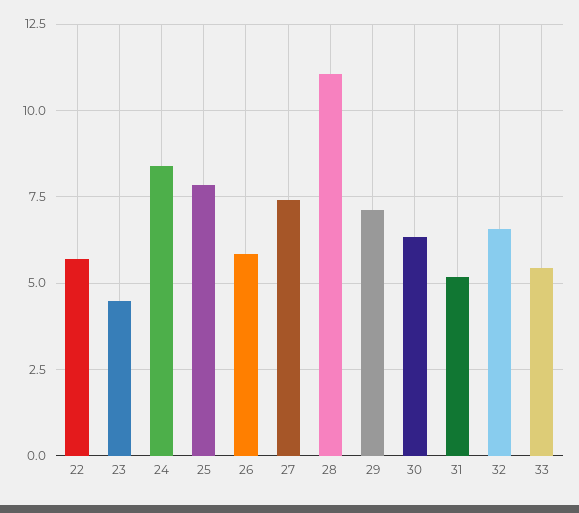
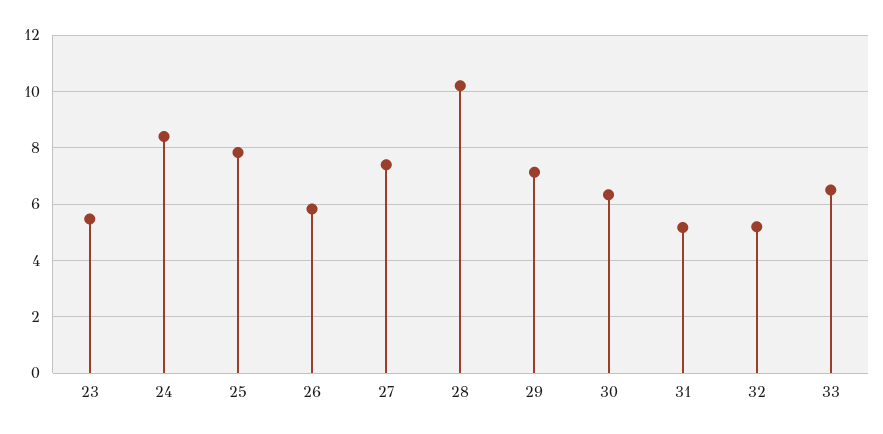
22: 5.75 -> none
23: 4.5 -> 5.5
28: 11 -> 10.25
32: 6.5 -> 5.25
33: 5.5 -> 6.5

